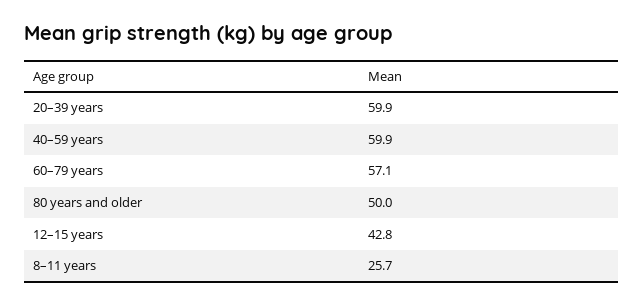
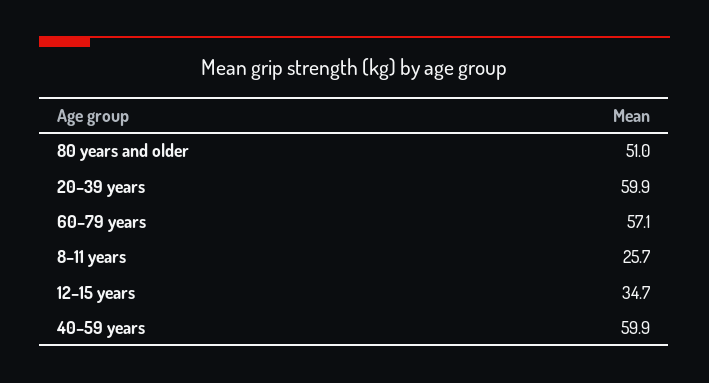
80 years and older: 50 -> 51
12–15 years: 42.8 -> 34.7

